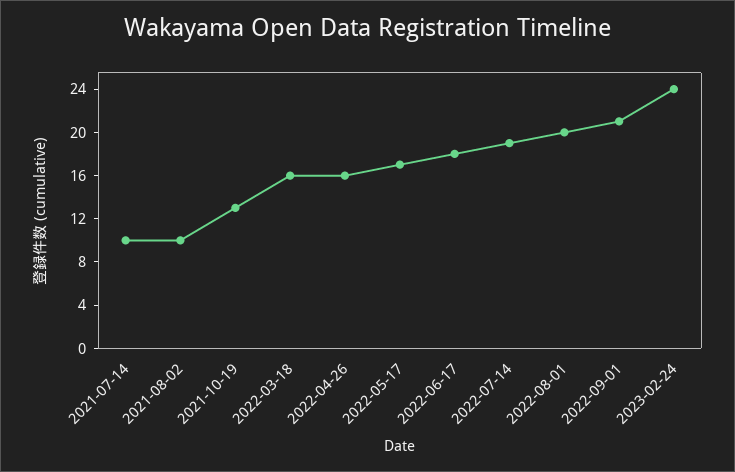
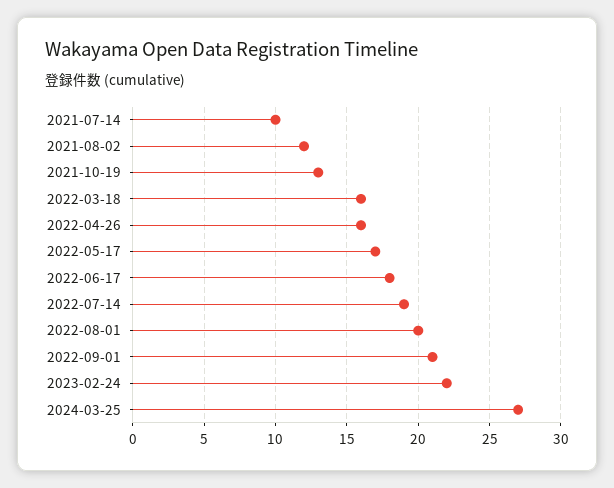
2021-08-02: 10 -> 12
2023-02-24: 24 -> 22
2024-03-25: none -> 27

